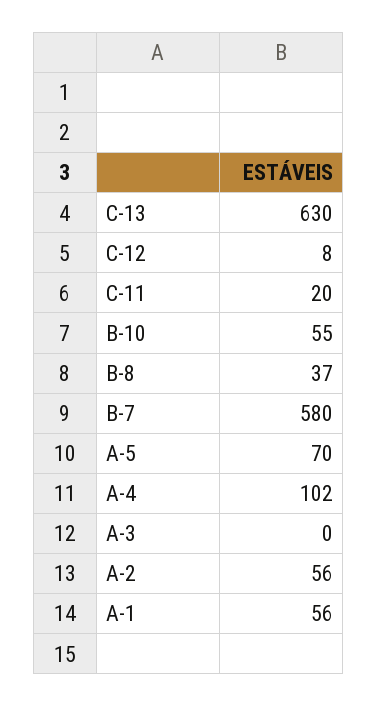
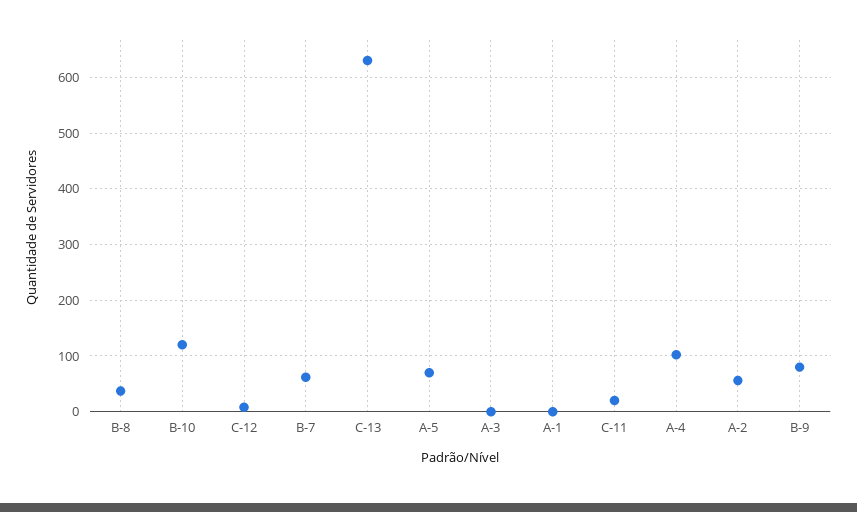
B-10: 55 -> 120
B-7: 580 -> 60
A-1: 56 -> 0
B-9: none -> 80

